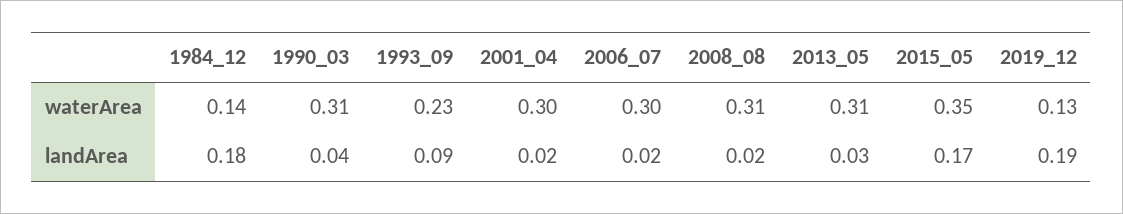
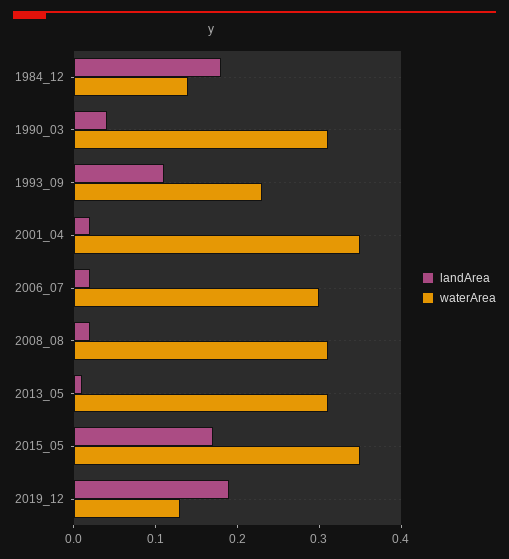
waterArea, 2001_04: 0.3 -> 0.35
landArea, 1993_09: 0.09 -> 0.11
landArea, 2013_05: 0.03 -> 0.01

